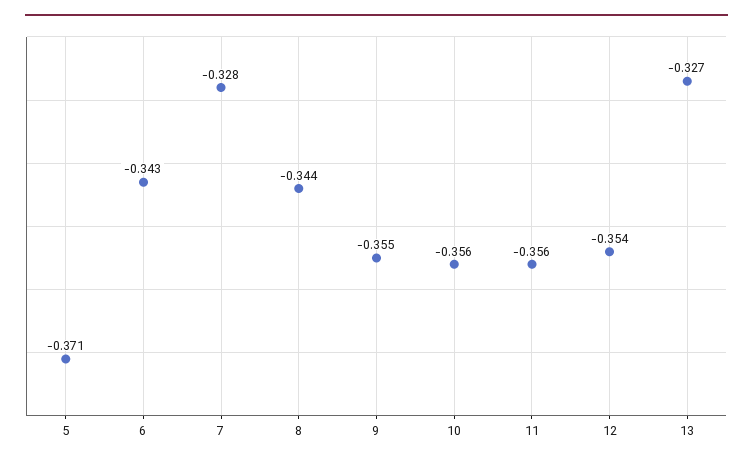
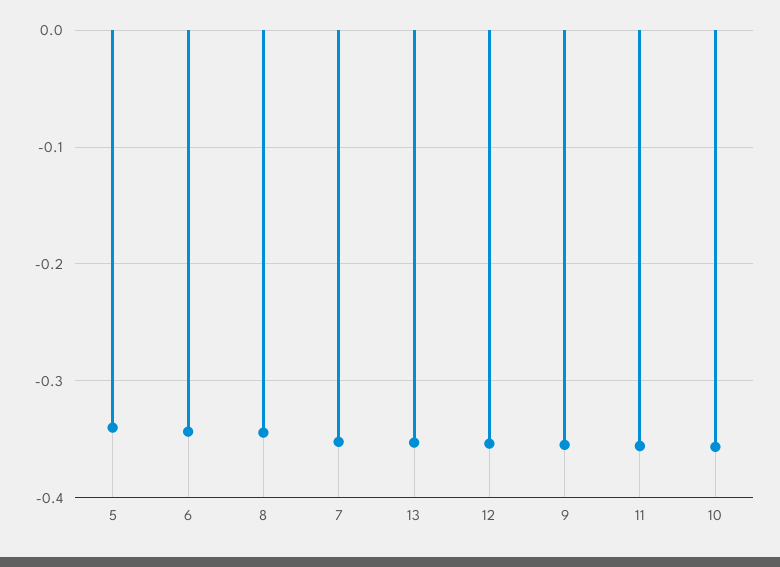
5: -0.371 -> -0.34
7: -0.328 -> -0.35
13: -0.327 -> -0.35

